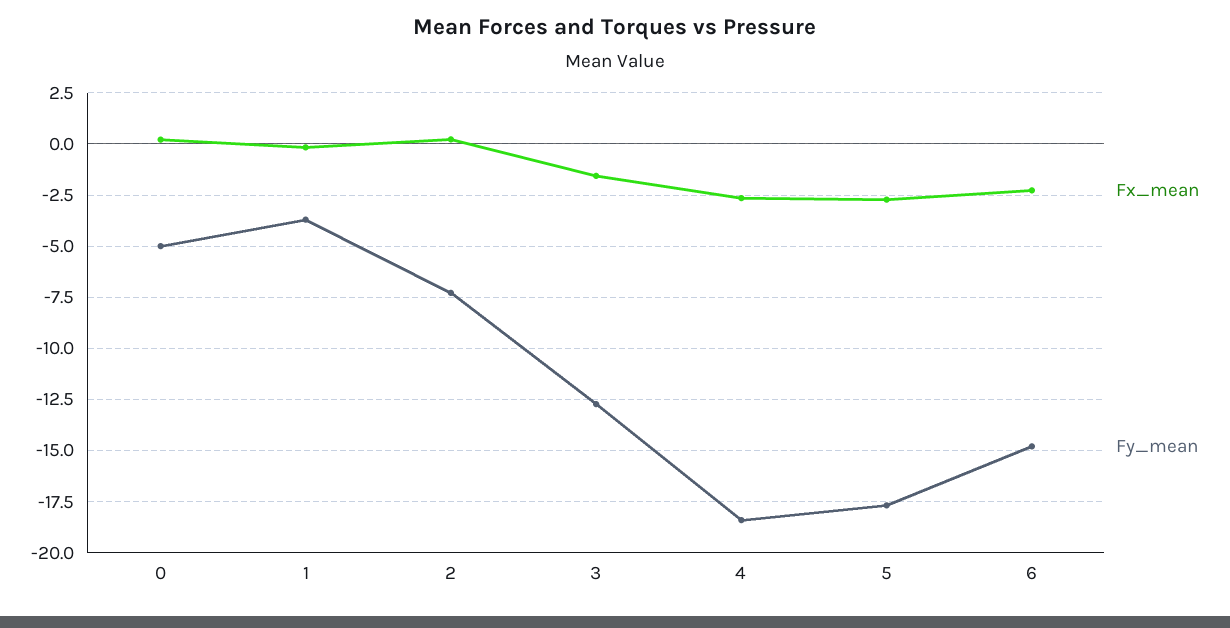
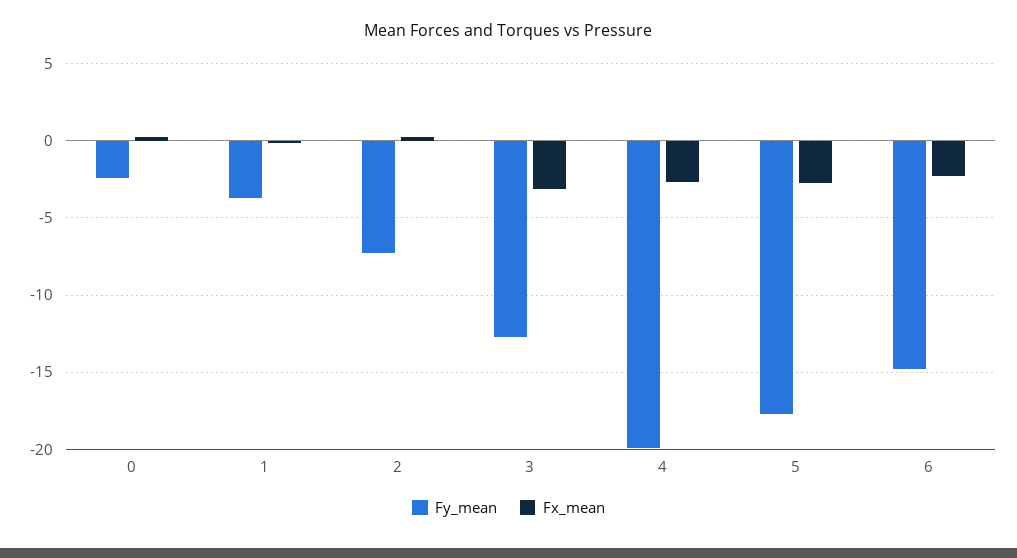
Fy_mean, 0: -5 -> -2.5
Fx_mean, 3: -1.5 -> -3
Fy_mean, 4: -18.5 -> -20

